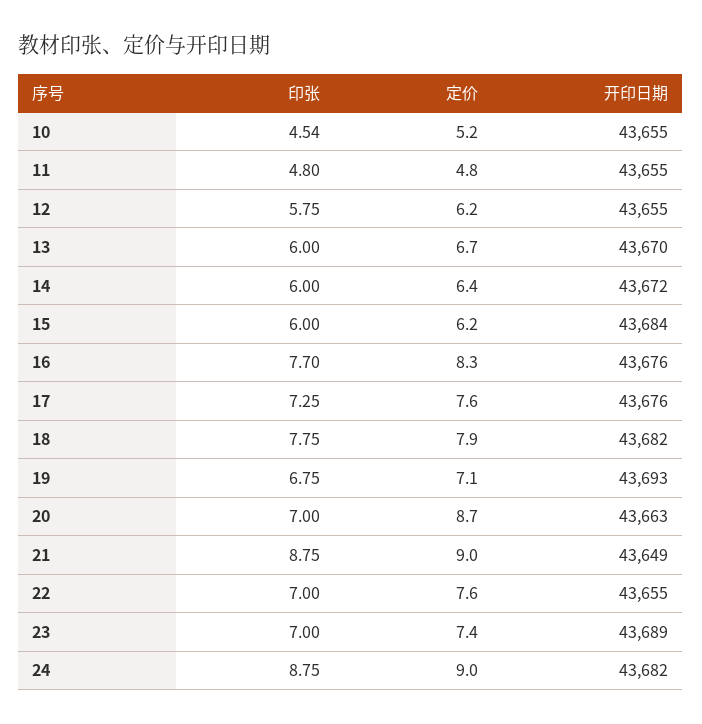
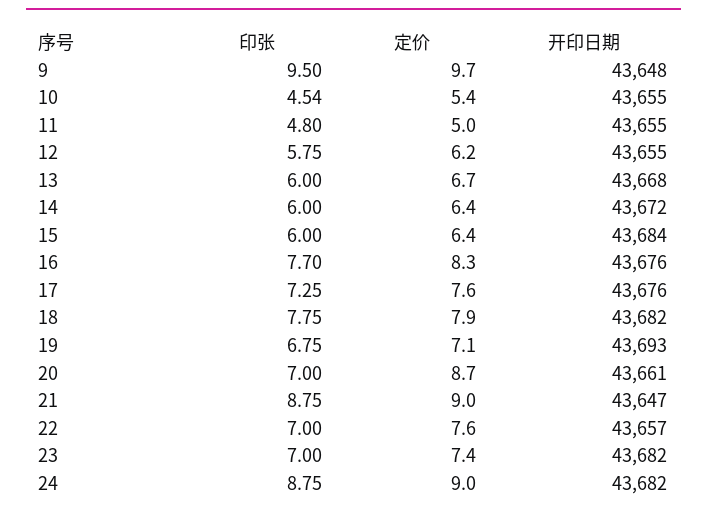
定价, 10: 5.2 -> 5.4
定价, 11: 4.8 -> 5
开印日期, 13: 43670 -> 43668
定价, 15: 6.2 -> 6.4
开印日期, 20: 43663 -> 43661
开印日期, 21: 43649 -> 43647
开印日期, 22: 43655 -> 43657
开印日期, 23: 43689 -> 43682
印张, 9: none -> 9.5
定价, 9: none -> 9.7
开印日期, 9: none -> 43648

